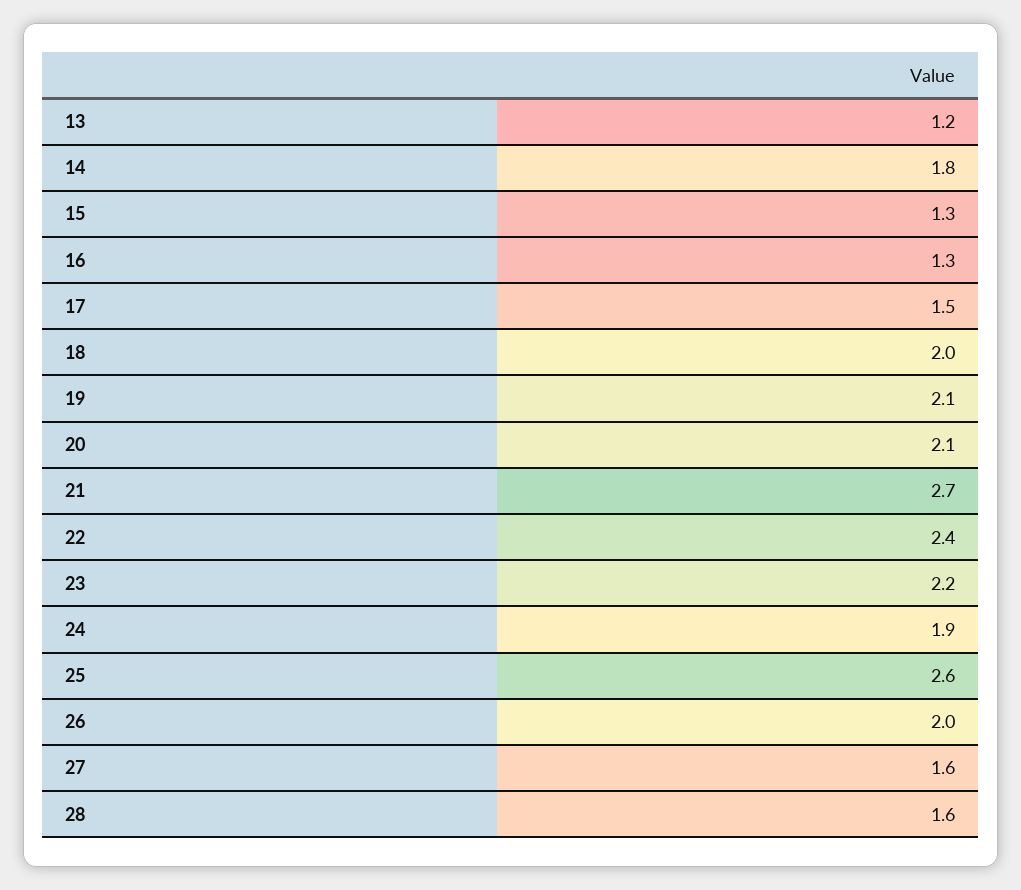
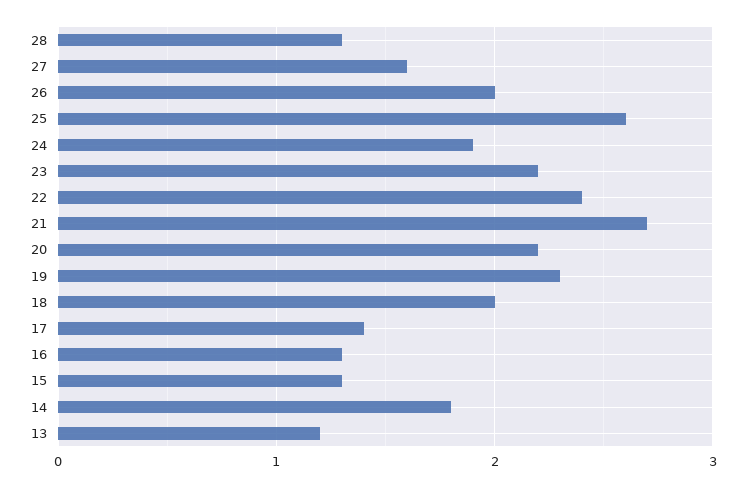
17: 1.5 -> 1.4
19: 2.1 -> 2.3
20: 2.1 -> 2.2
28: 1.6 -> 1.3

